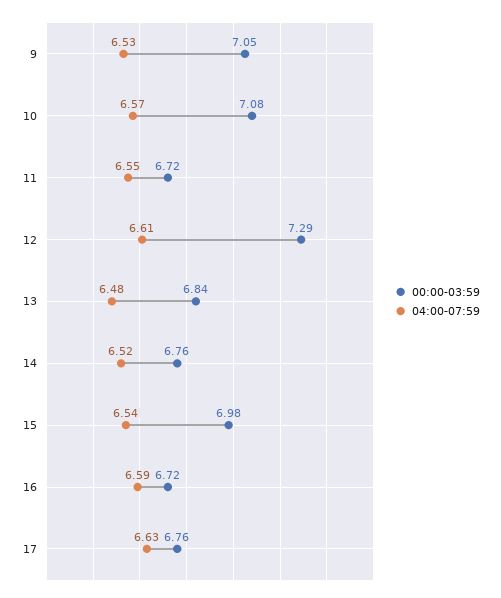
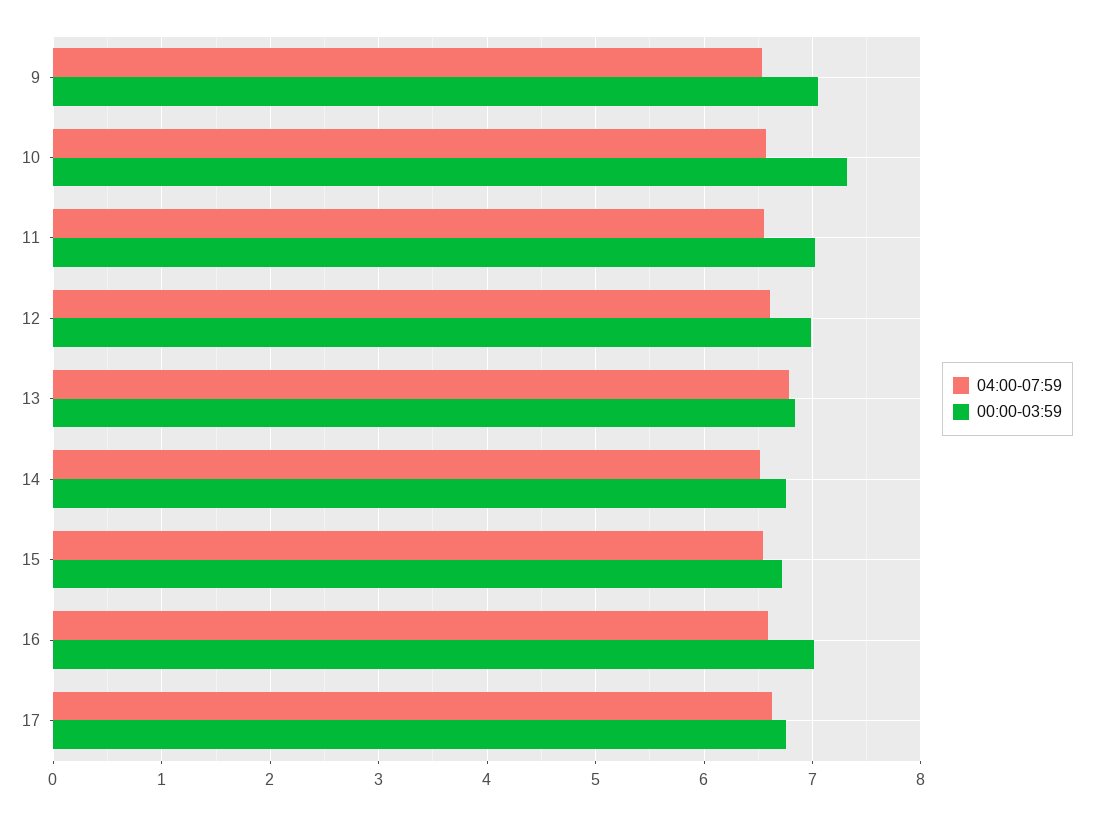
00:00-03:59, 10: 7.08 -> 7.3
00:00-03:59, 11: 6.72 -> 7
00:00-03:59, 12: 7.29 -> 7
04:00-07:59, 13: 6.48 -> 6.8
00:00-03:59, 15: 6.98 -> 6.7
00:00-03:59, 16: 6.72 -> 7

